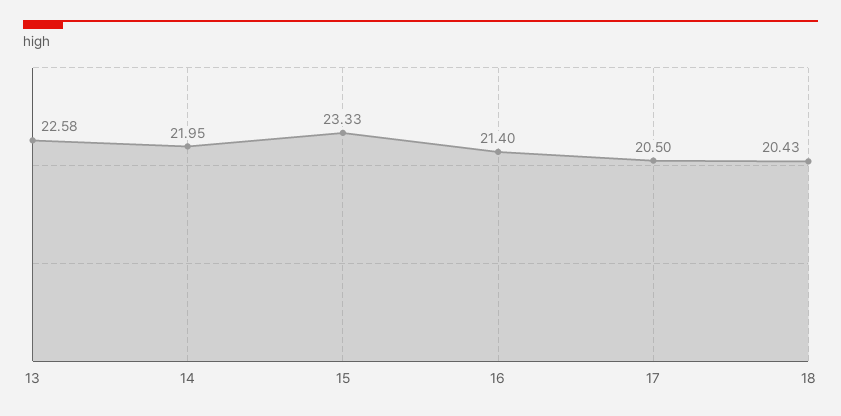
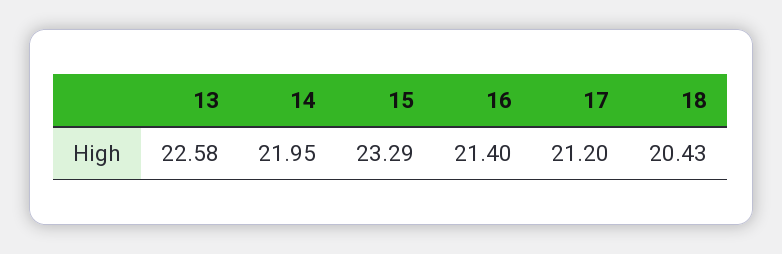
15: 23.33 -> 23.29
17: 20.5 -> 21.2

